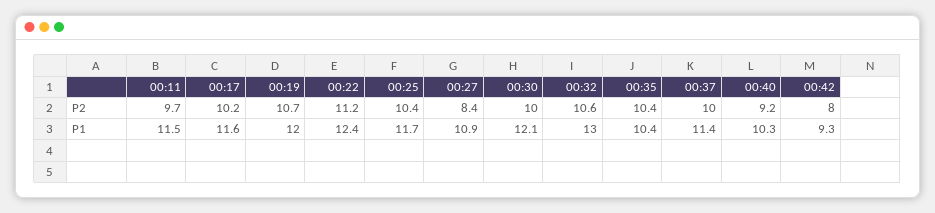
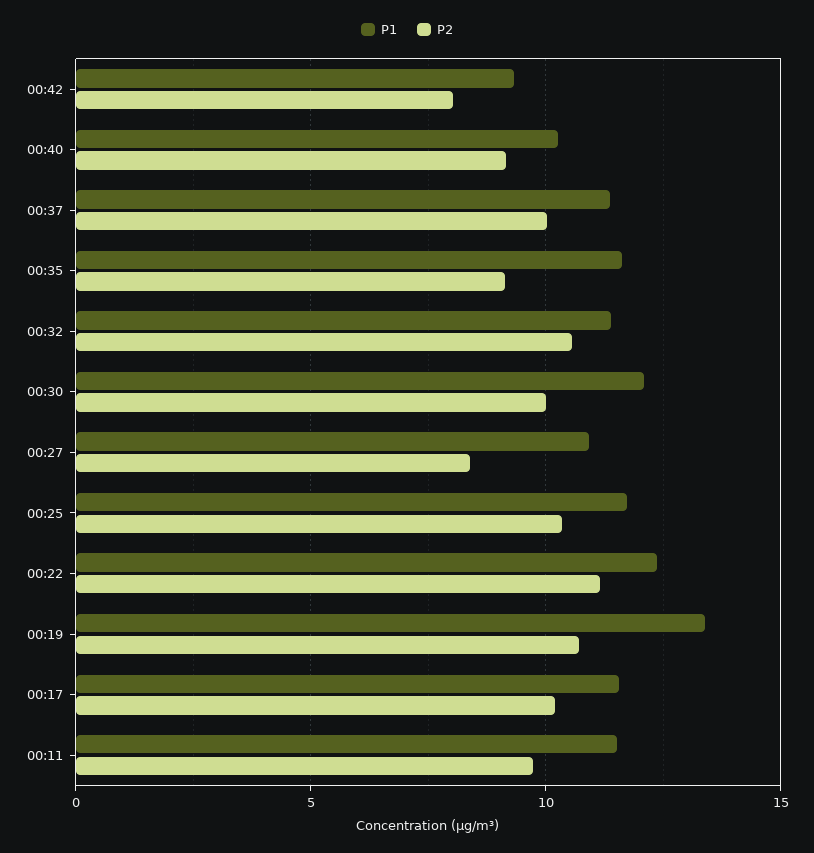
P2, 00:35: 10.4 -> 9
P1, 00:19: 12 -> 13.5
P1, 00:32: 13 -> 11.5
P1, 00:35: 10.4 -> 11.5

